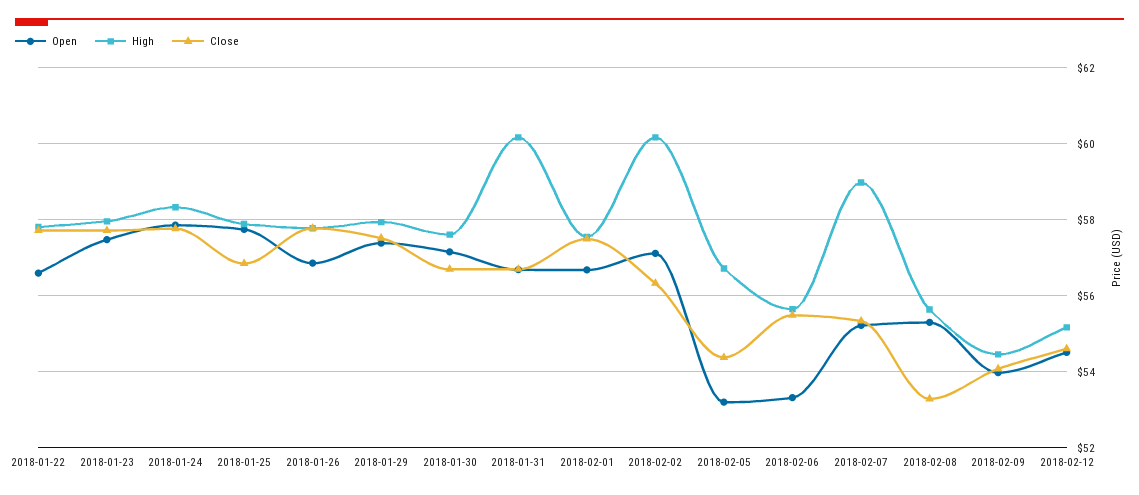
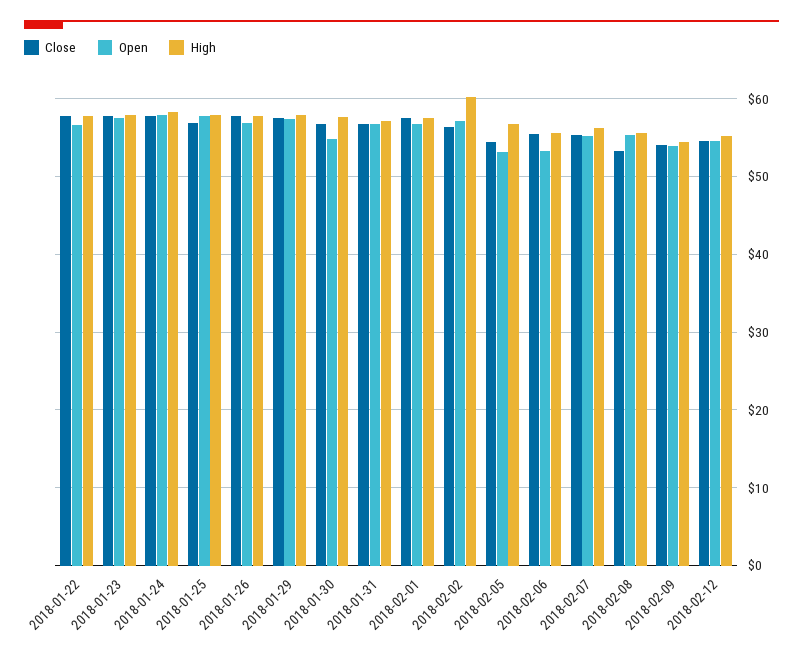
Open, 2018-01-30: 57.2 -> 55
High, 2018-01-31: 60.2 -> 57
High, 2018-02-07: 59 -> 56

